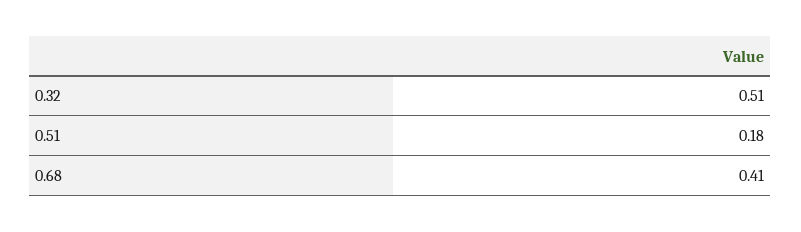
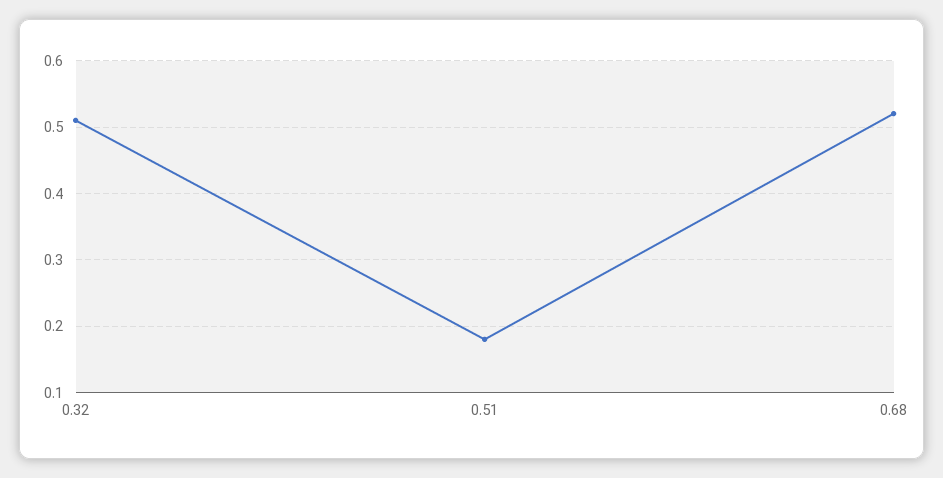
0.68: 0.41 -> 0.52

